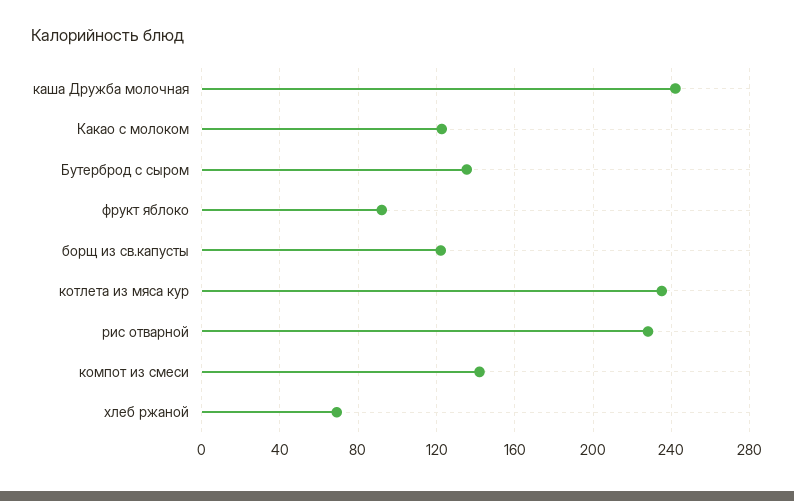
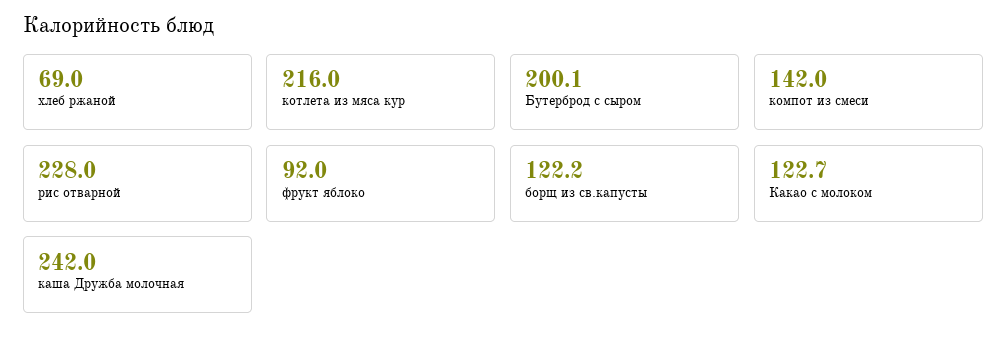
Бутерброд с сыром: 135 -> 200.1
котлета из мяса кур: 235 -> 216

